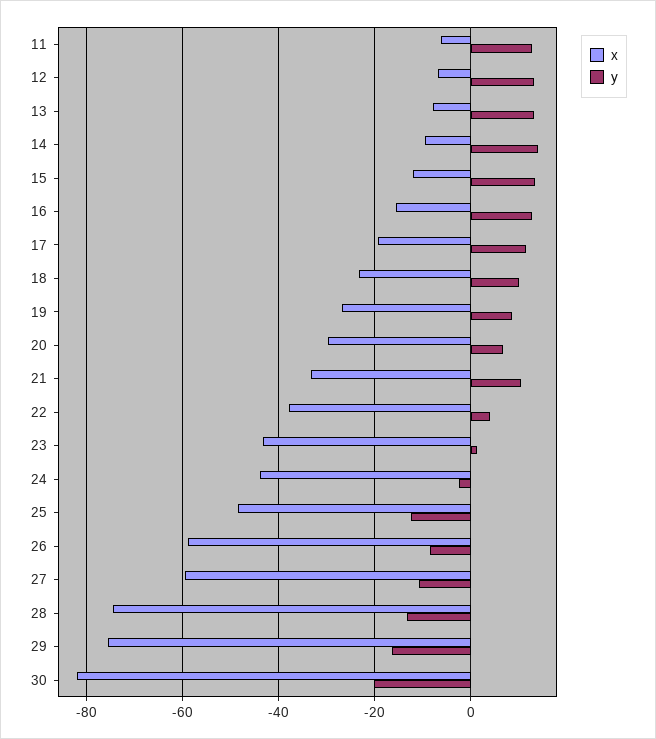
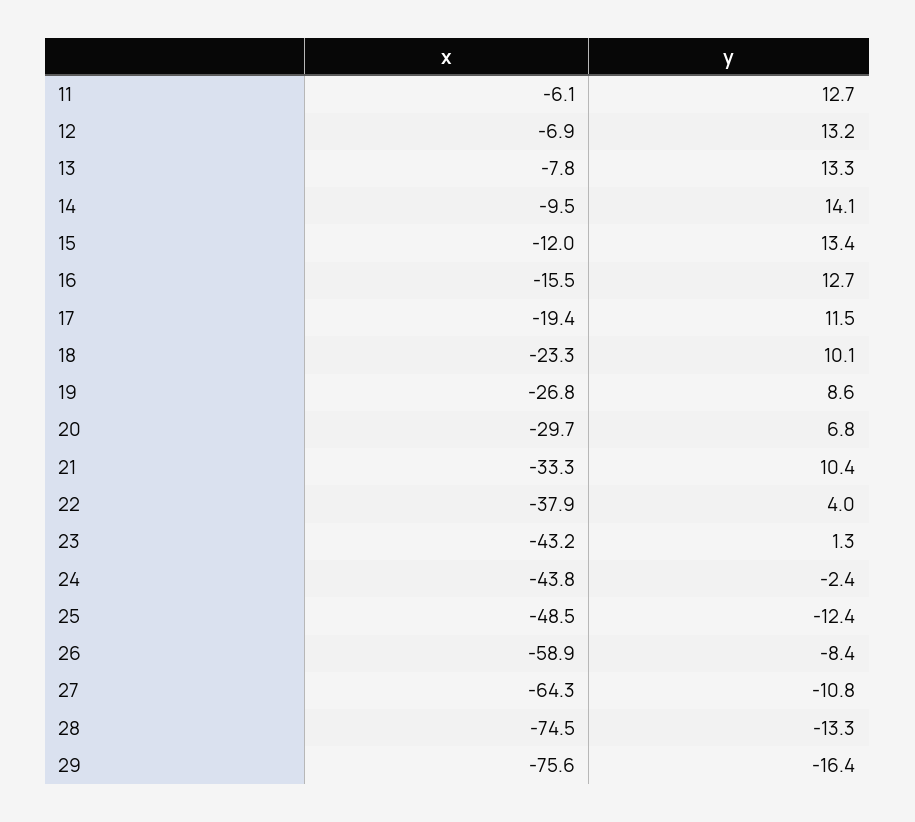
x, 27: -60 -> -64.3
x, 30: -82 -> none
y, 30: -20 -> none

